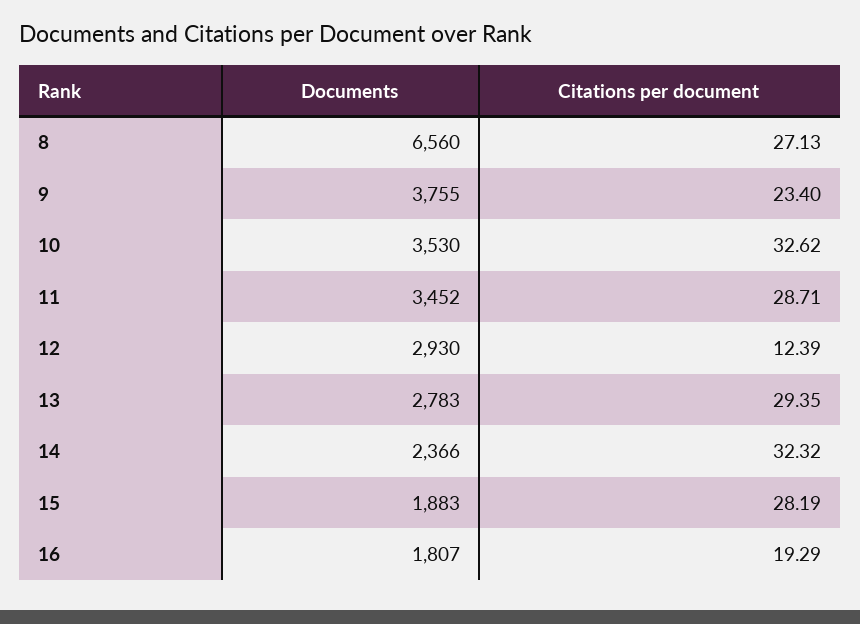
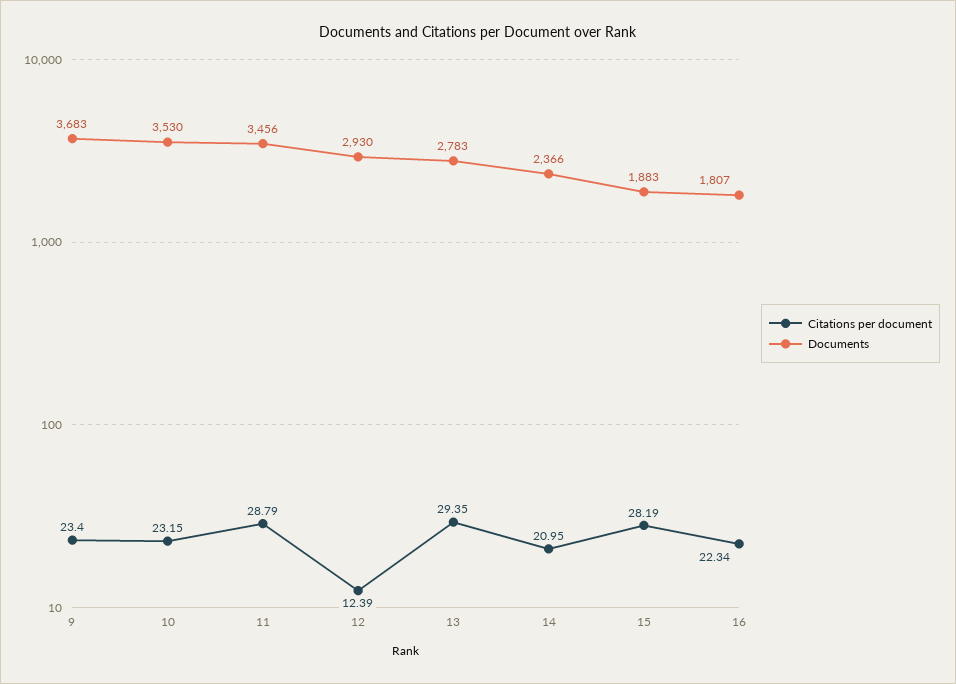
Documents, 8: 6560 -> none
Citations per document, 8: 27.13 -> none
Documents, 9: 3755 -> 3683
Citations per document, 10: 32.62 -> 23.15
Documents, 11: 3452 -> 3456
Citations per document, 11: 28.71 -> 28.79
Citations per document, 14: 32.32 -> 20.95
Citations per document, 16: 19.29 -> 22.34

